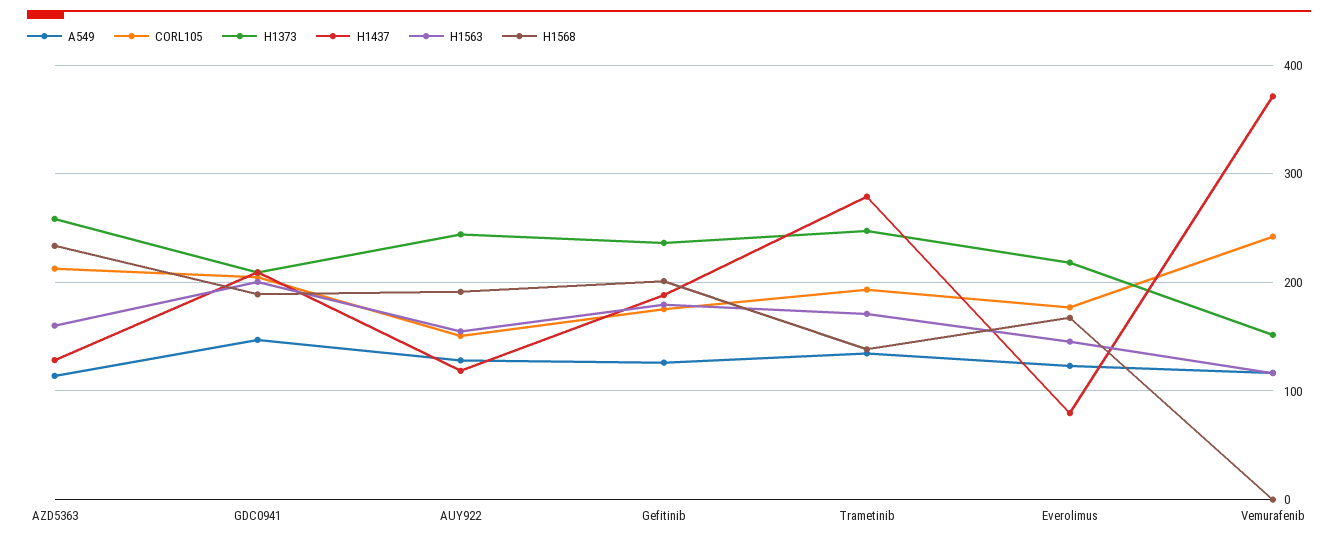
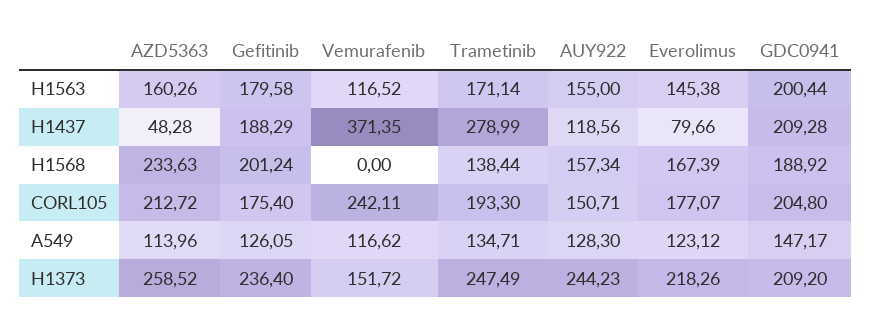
H1437, AZD5363: 130 -> 48.28
H1568, AUY922: 190 -> 157.34

